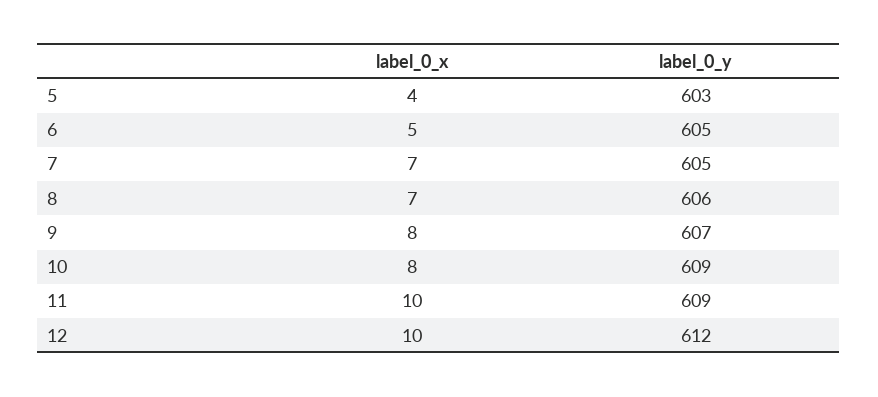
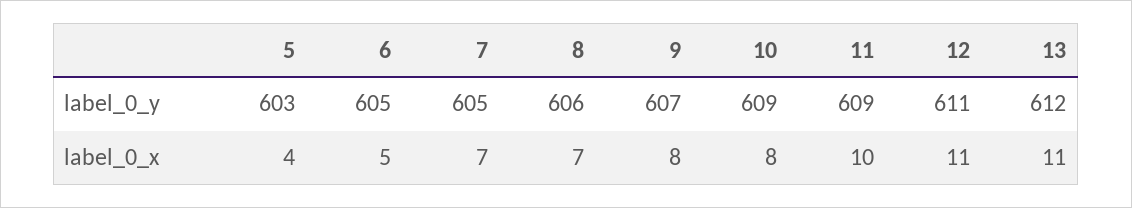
label_0_x, 12: 10 -> 11
label_0_y, 12: 612 -> 611
label_0_y, 13: none -> 612
label_0_x, 13: none -> 11

